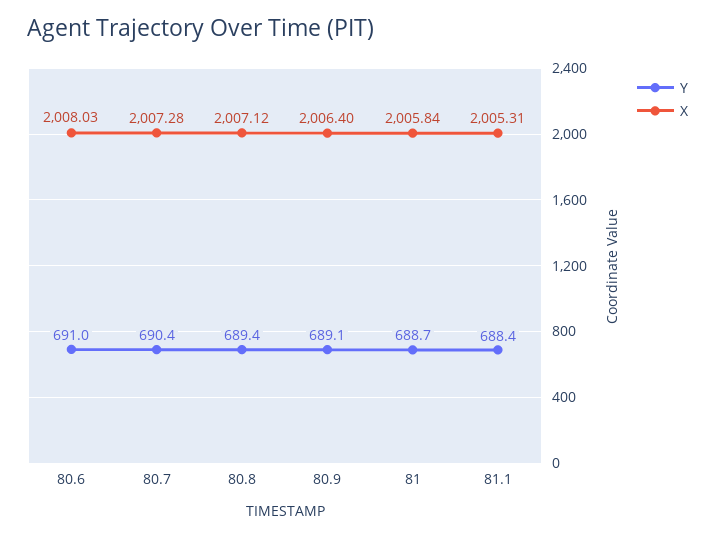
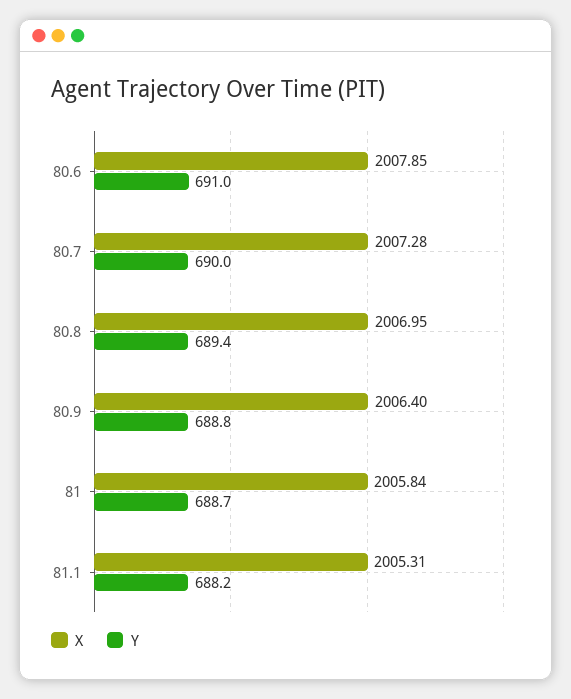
X, 80.6: 2008.03 -> 2007.85
Y, 80.7: 690.4 -> 690
X, 80.8: 2007.12 -> 2006.95
Y, 80.9: 689.1 -> 688.8
Y, 81.1: 688.4 -> 688.2

